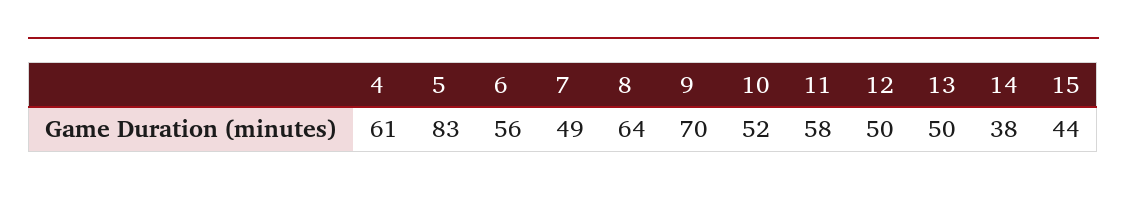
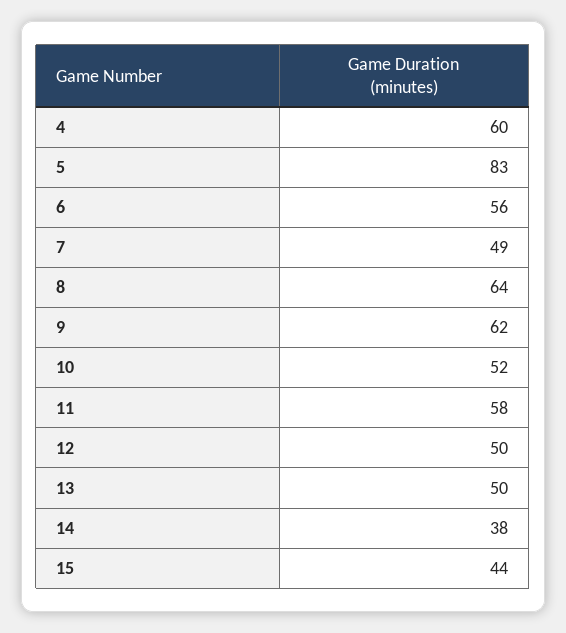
4: 61 -> 60
9: 70 -> 62

